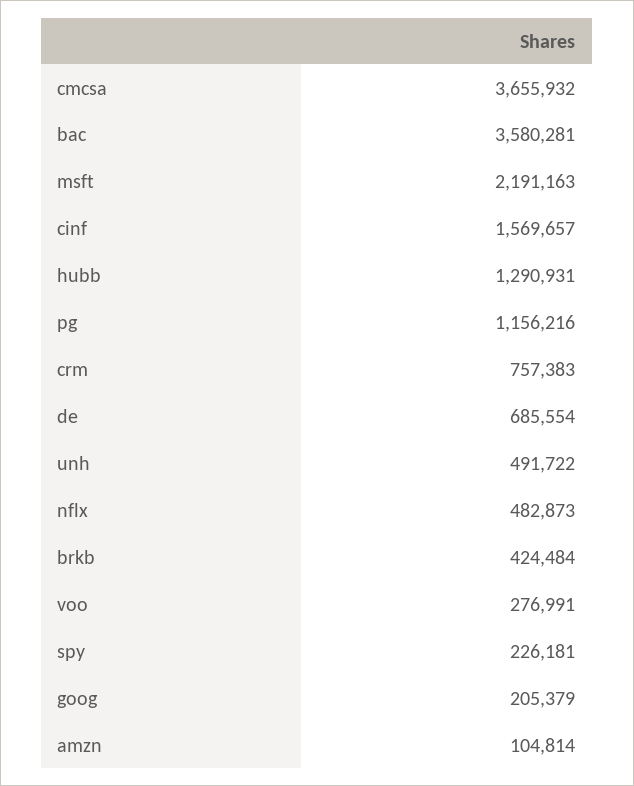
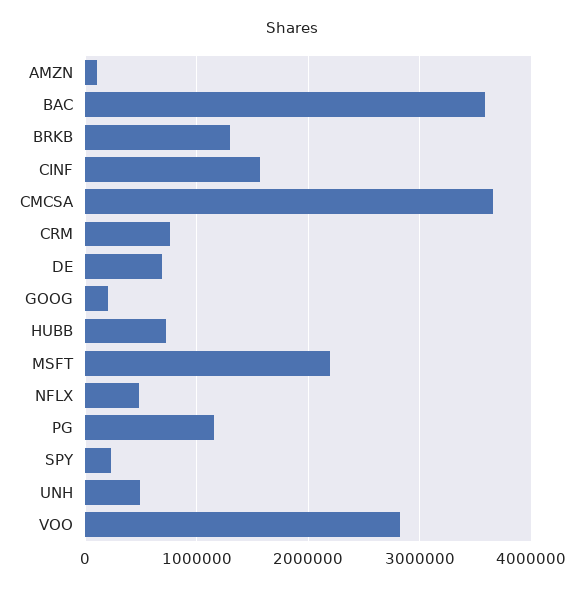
hubb: 1290931 -> 700000
brkb: 424484 -> 1300000
voo: 276991 -> 2800000

